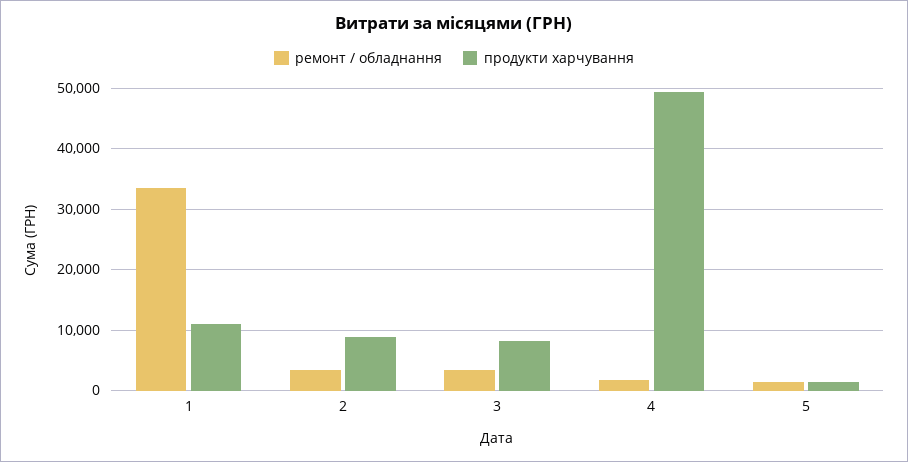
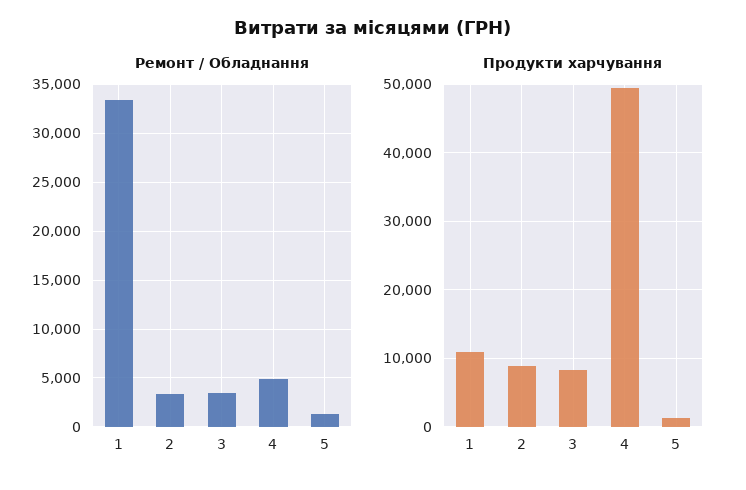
ремонт / обладнання, 4: 2000 -> 5000

